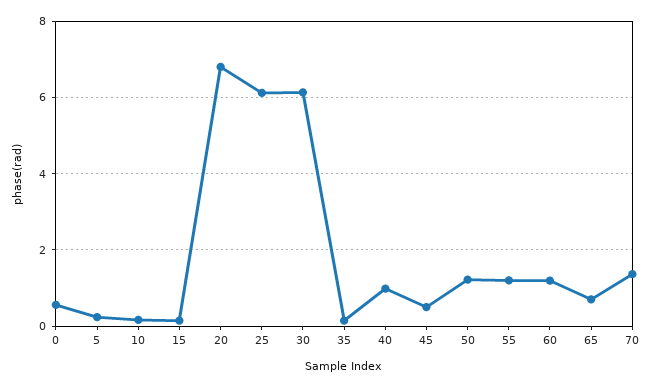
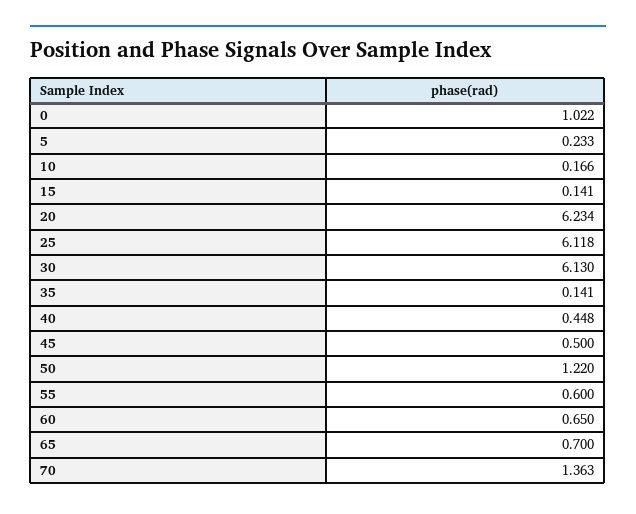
0: 0.6 -> 1.022
20: 6.8 -> 6.234
40: 1 -> 0.448
55: 1.2 -> 0.6
60: 1.2 -> 0.65

